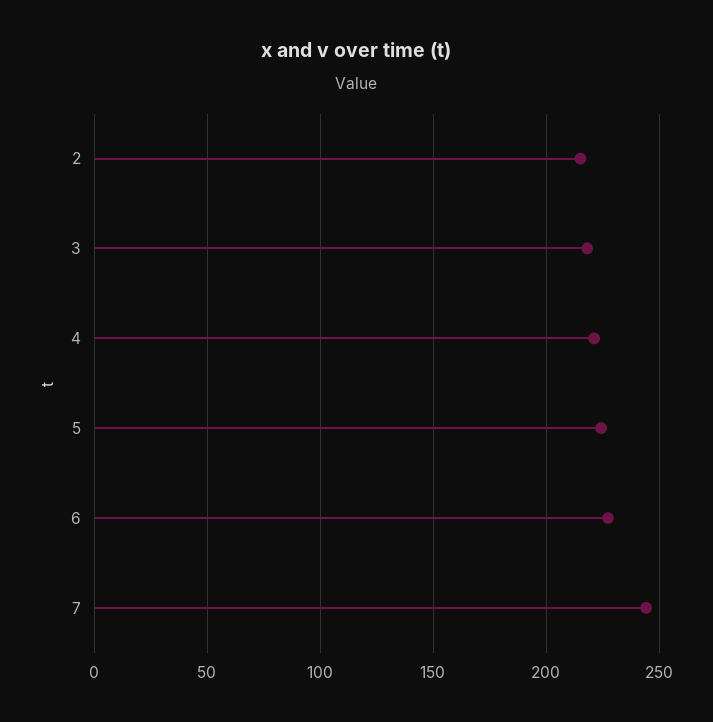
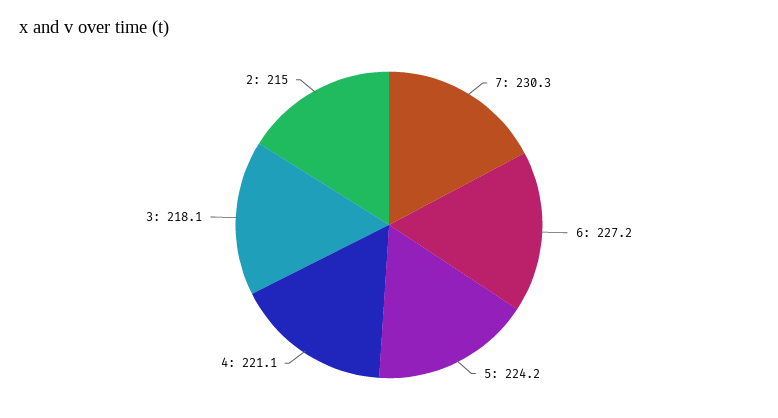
7: 245 -> 230.3

